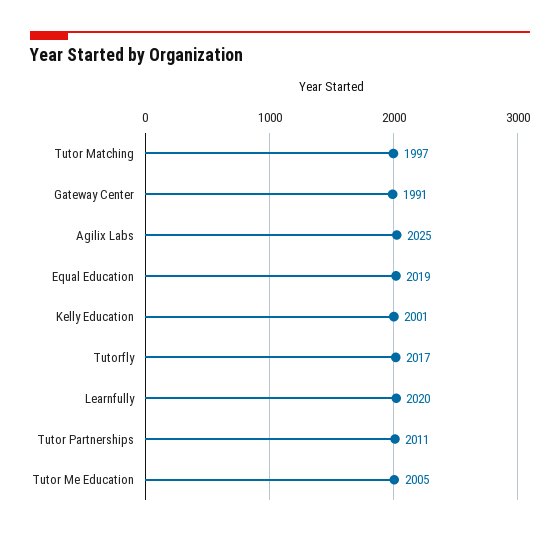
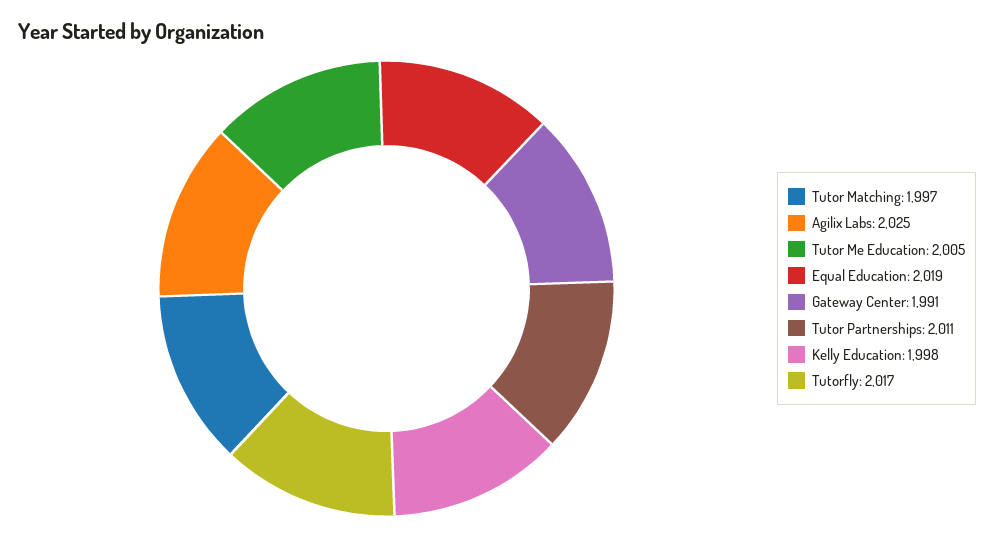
Kelly Education: 2001 -> 1998
Learnfully: 2020 -> none

